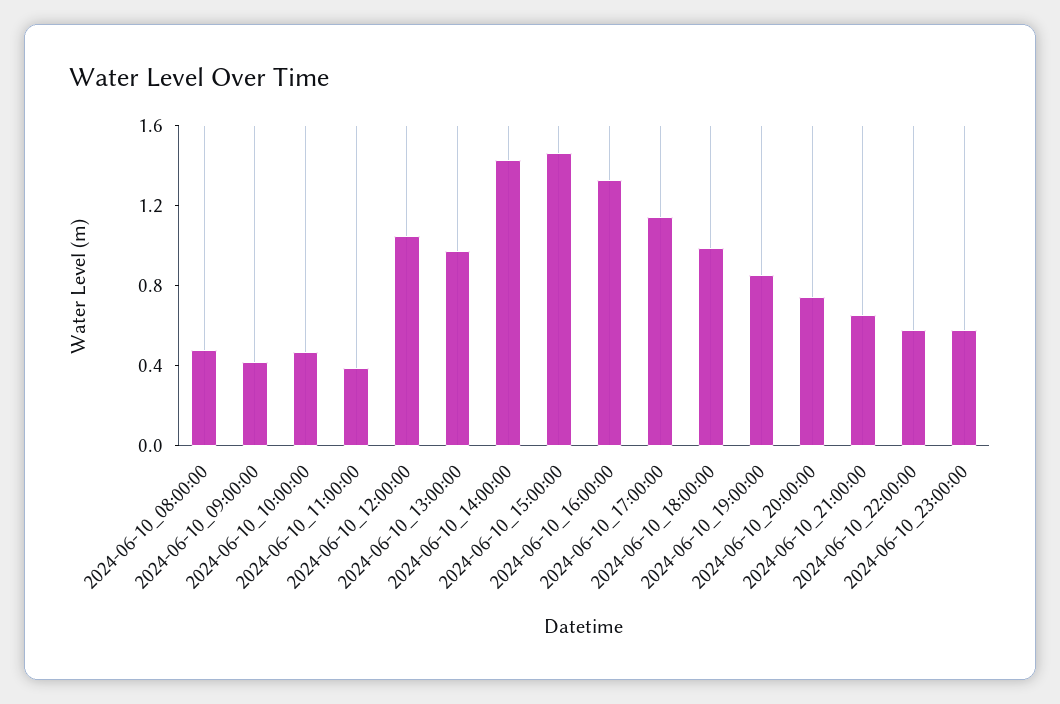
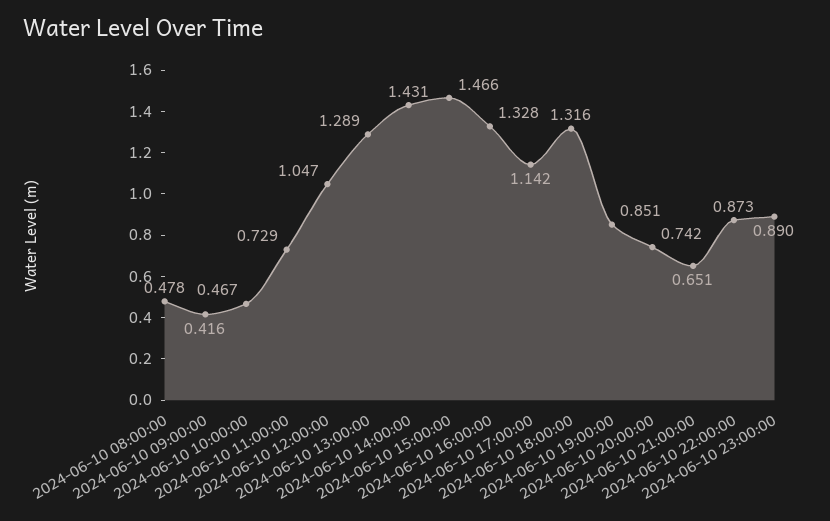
2024-06-10_11:00:00: 0.4 -> 0.729
2024-06-10_13:00:00: 1 -> 1.289
2024-06-10_18:00:00: 1 -> 1.316
2024-06-10_22:00:00: 0.6 -> 0.873
2024-06-10_23:00:00: 0.6 -> 0.89

